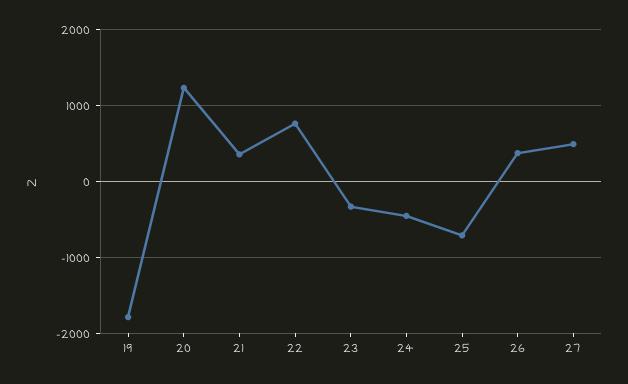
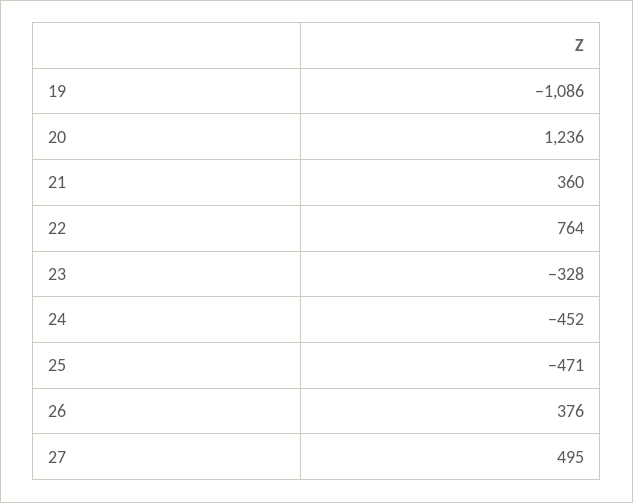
19: -1800 -> -1086
25: -700 -> -471

